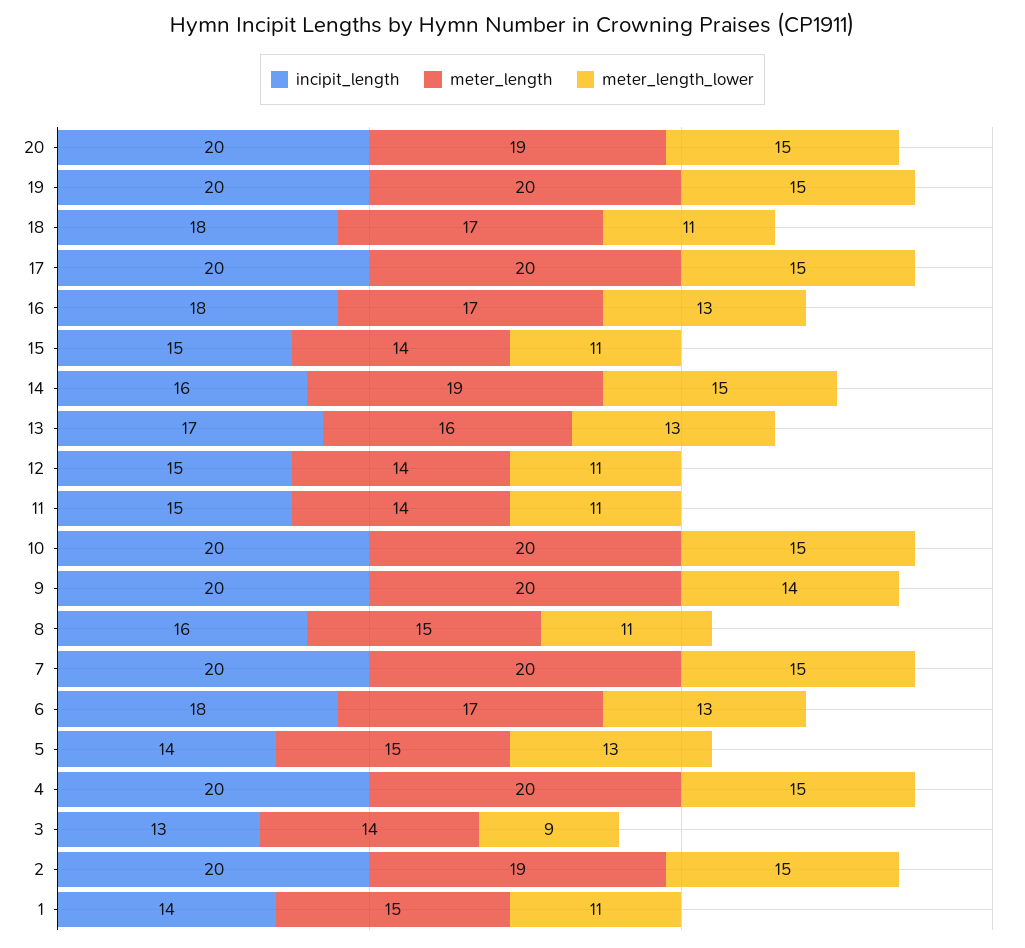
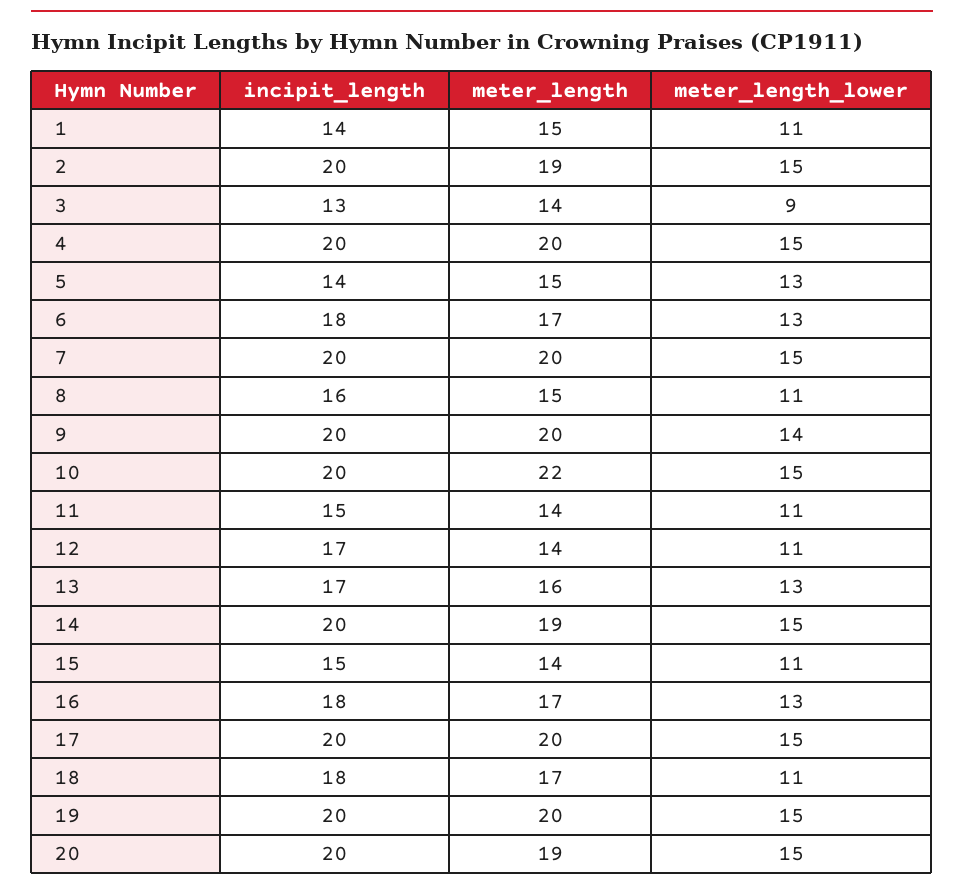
incipit_length, 14: 16 -> 20
incipit_length, 12: 15 -> 17
meter_length, 10: 20 -> 22

